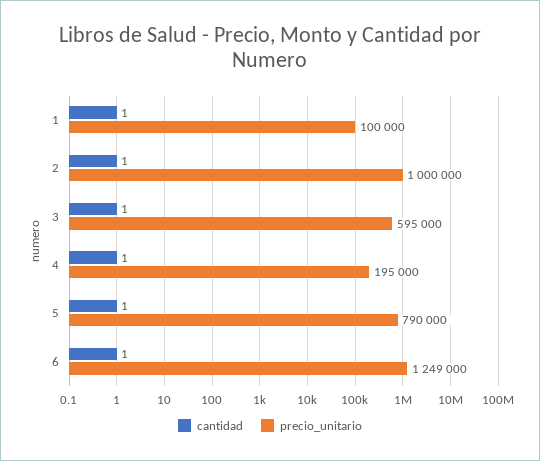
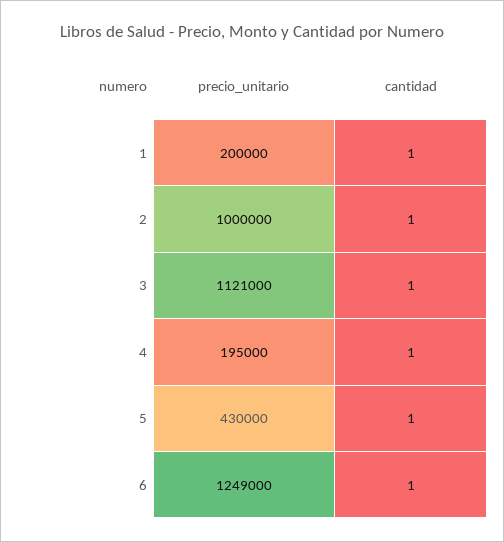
precio_unitario, 1: 100000 -> 200000
precio_unitario, 3: 595000 -> 1121000
precio_unitario, 5: 790000 -> 430000

